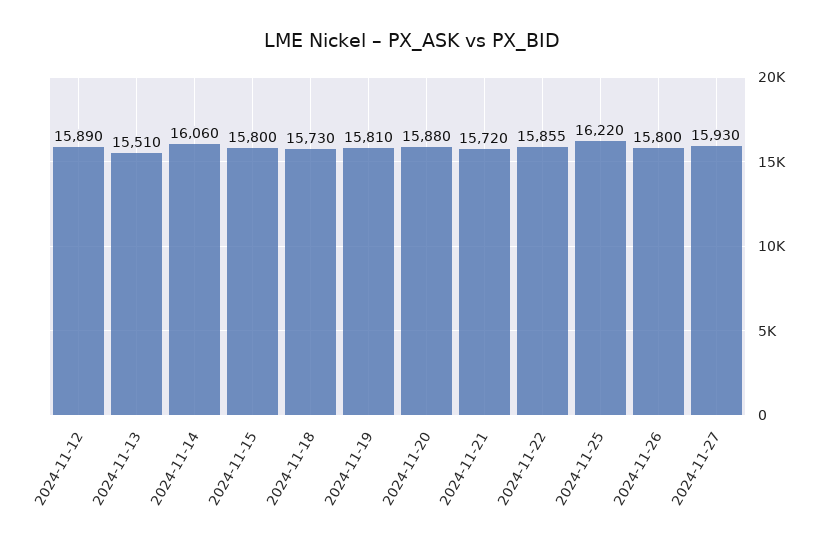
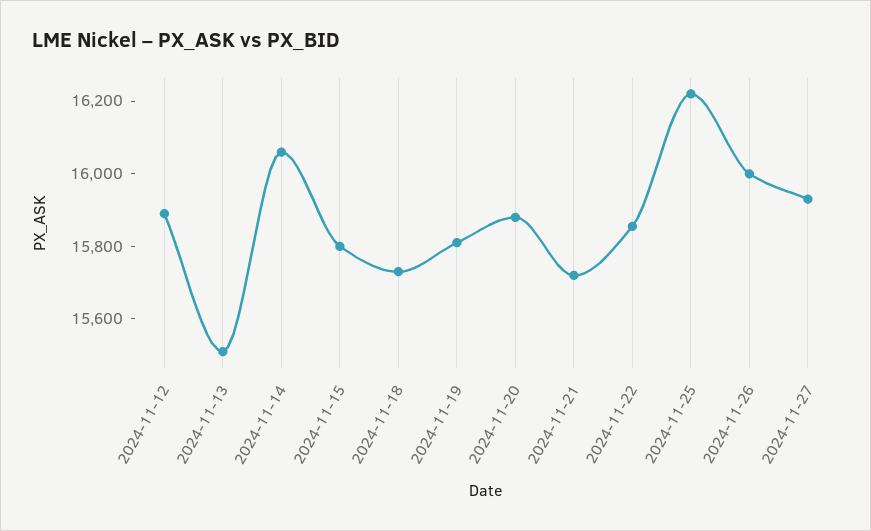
2024-11-26: 15800 -> 16000

